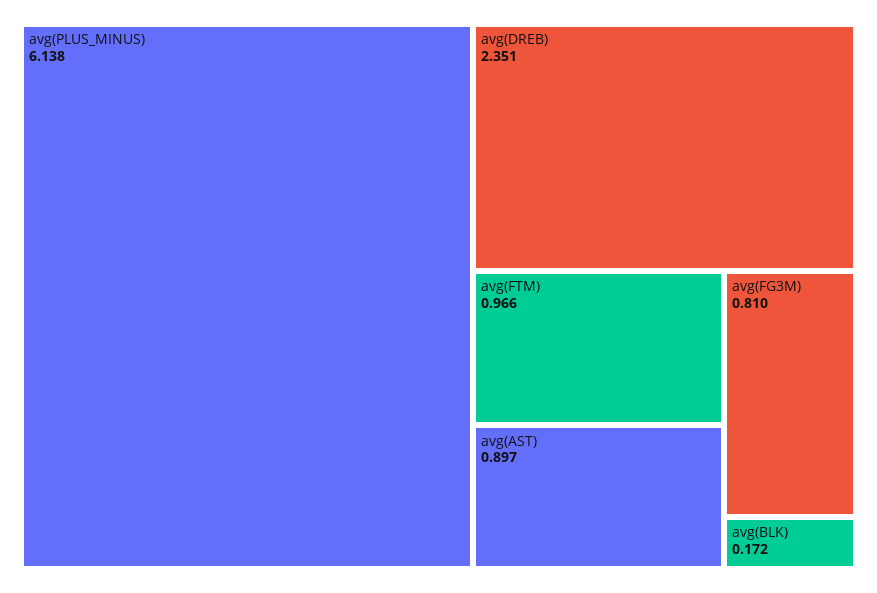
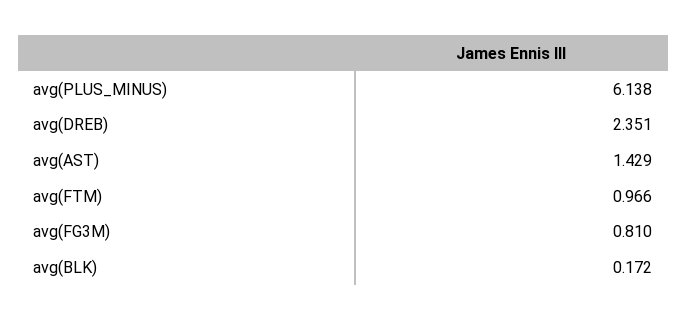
avg(AST): 0.897 -> 1.429

